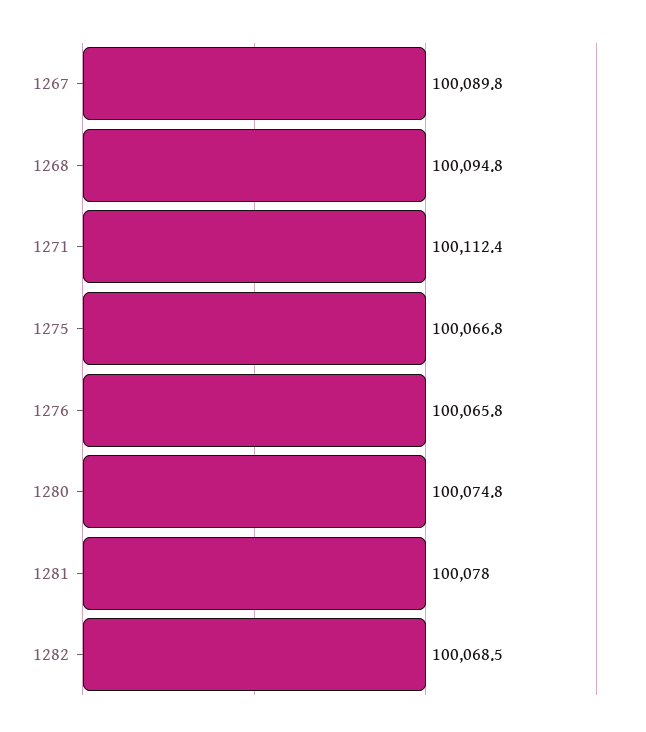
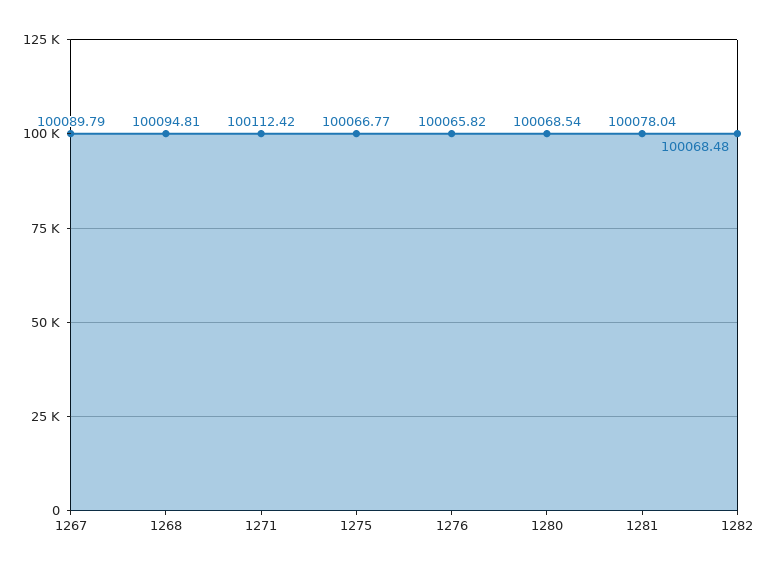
1280: 100074.8 -> 100068.54

